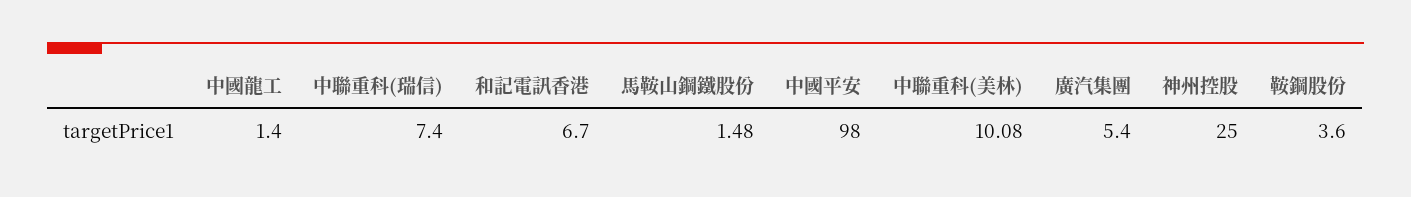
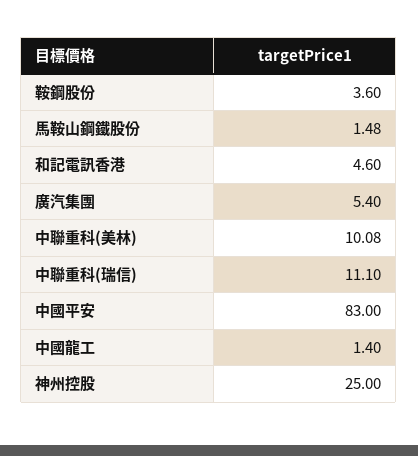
中聯重科(瑞信): 7.4 -> 11.1
和記電訊香港: 6.7 -> 4.6
中國平安: 98 -> 83

